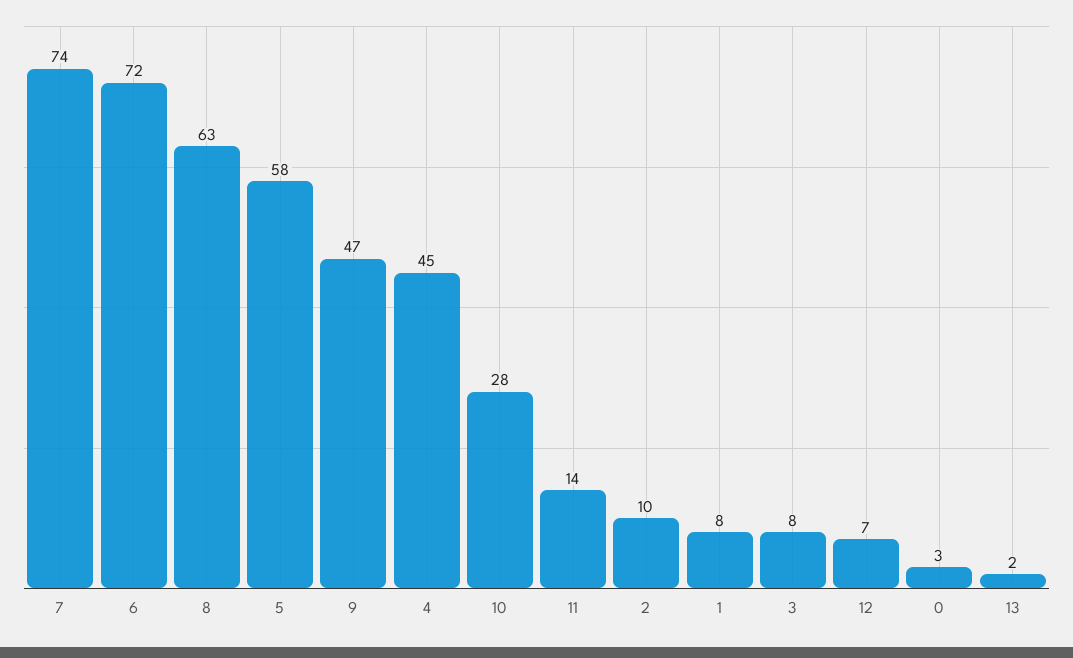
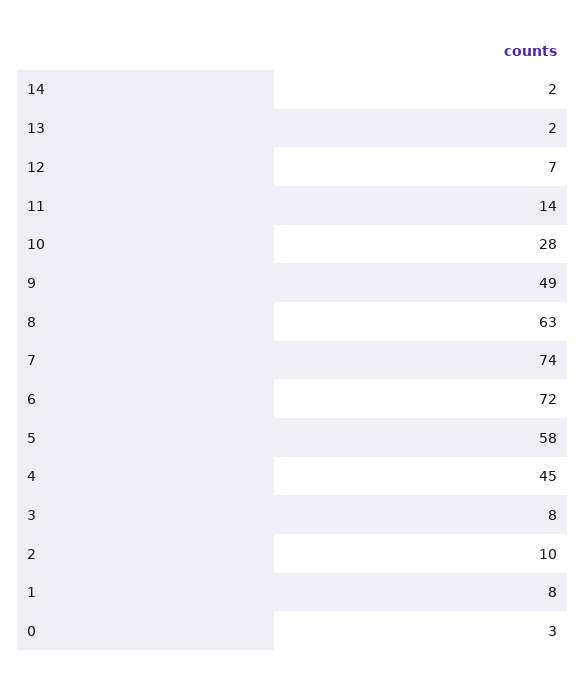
9: 47 -> 49
14: none -> 2

